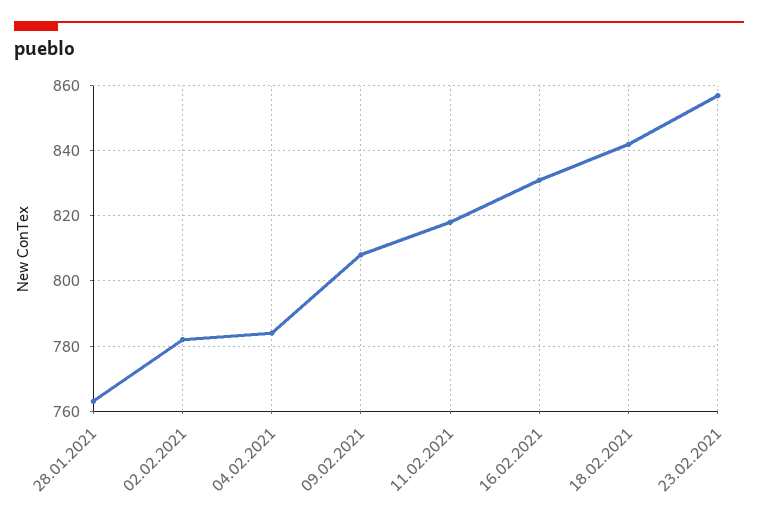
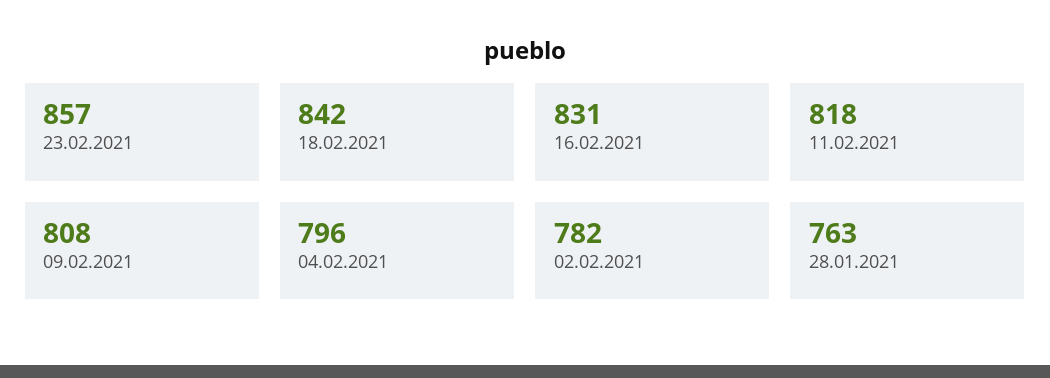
04.02.2021: 785 -> 796

